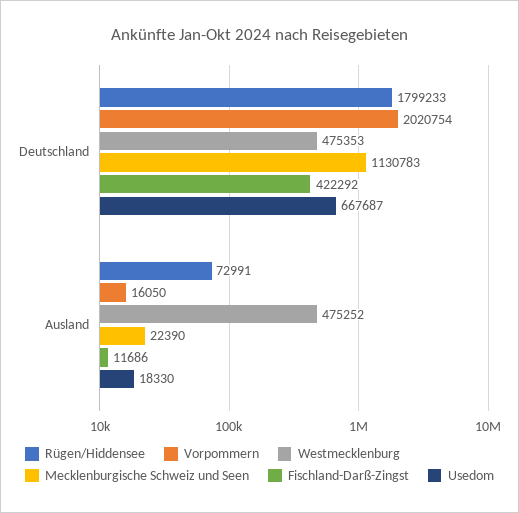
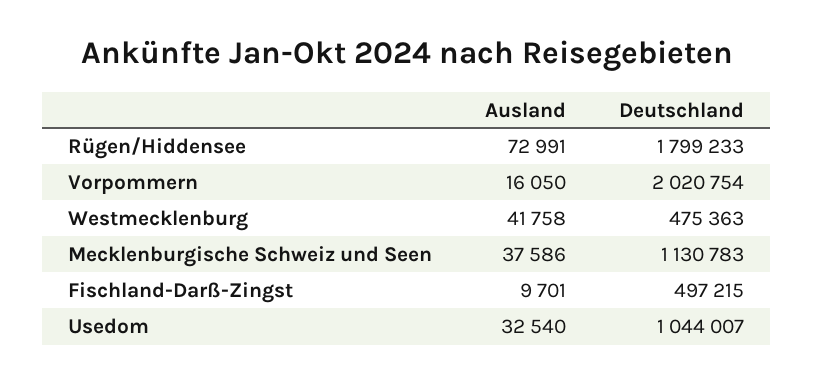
Westmecklenburg, Deutschland: 475353 -> 475363
Fischland-Darß-Zingst, Deutschland: 422292 -> 497215
Usedom, Deutschland: 667687 -> 1044007
Westmecklenburg, Ausland: 475252 -> 41758
Mecklenburgische Schweiz und Seen, Ausland: 22390 -> 37586
Fischland-Darß-Zingst, Ausland: 11686 -> 9701
Usedom, Ausland: 18330 -> 32540

